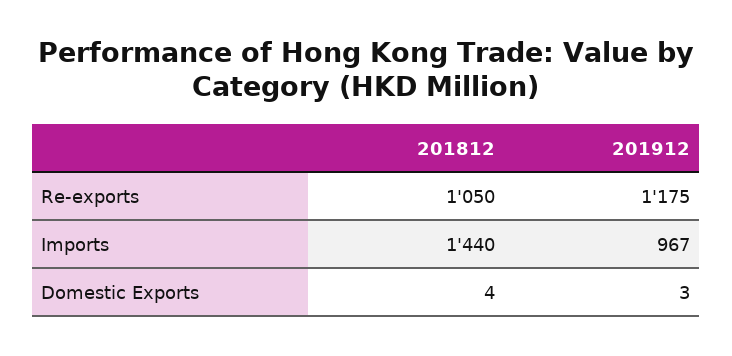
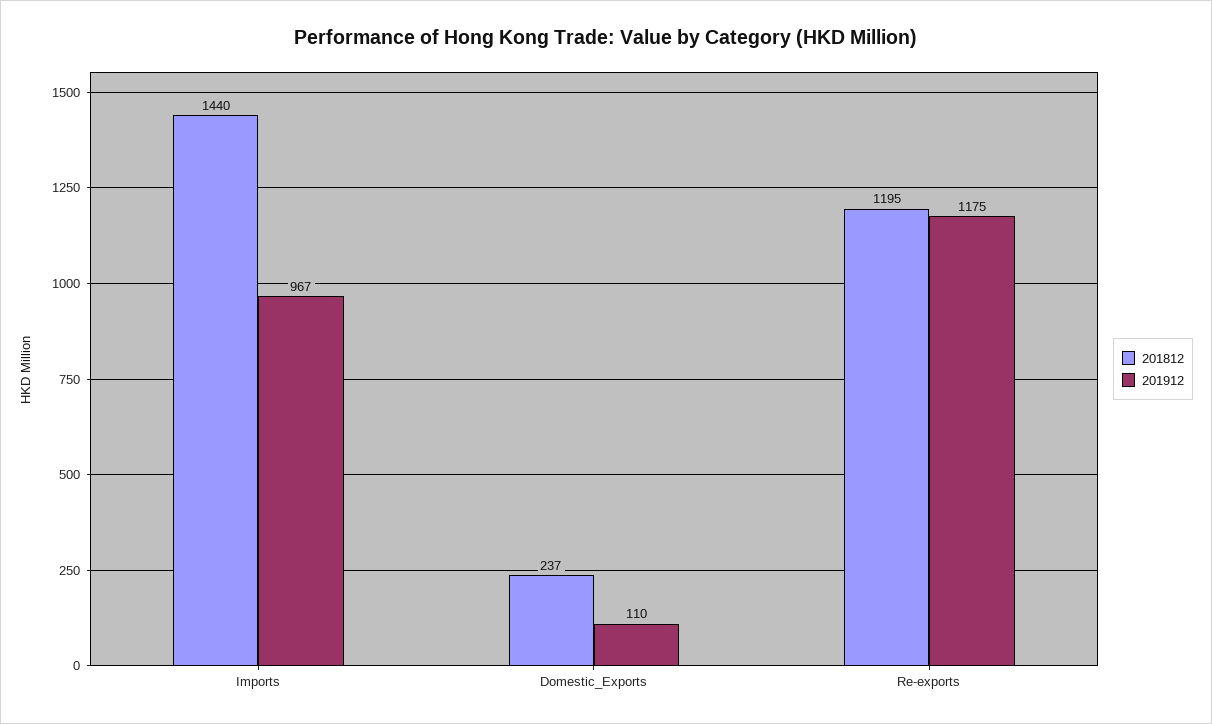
201812, Re-exports: 1050 -> 1195
201812, Domestic Exports: 4 -> 237
201912, Domestic Exports: 3 -> 110

